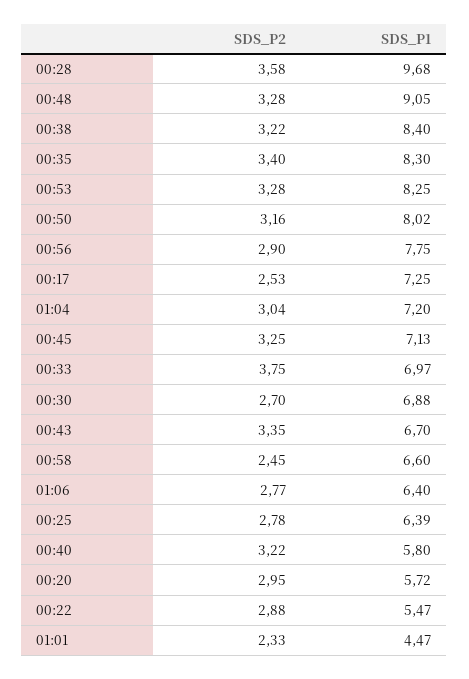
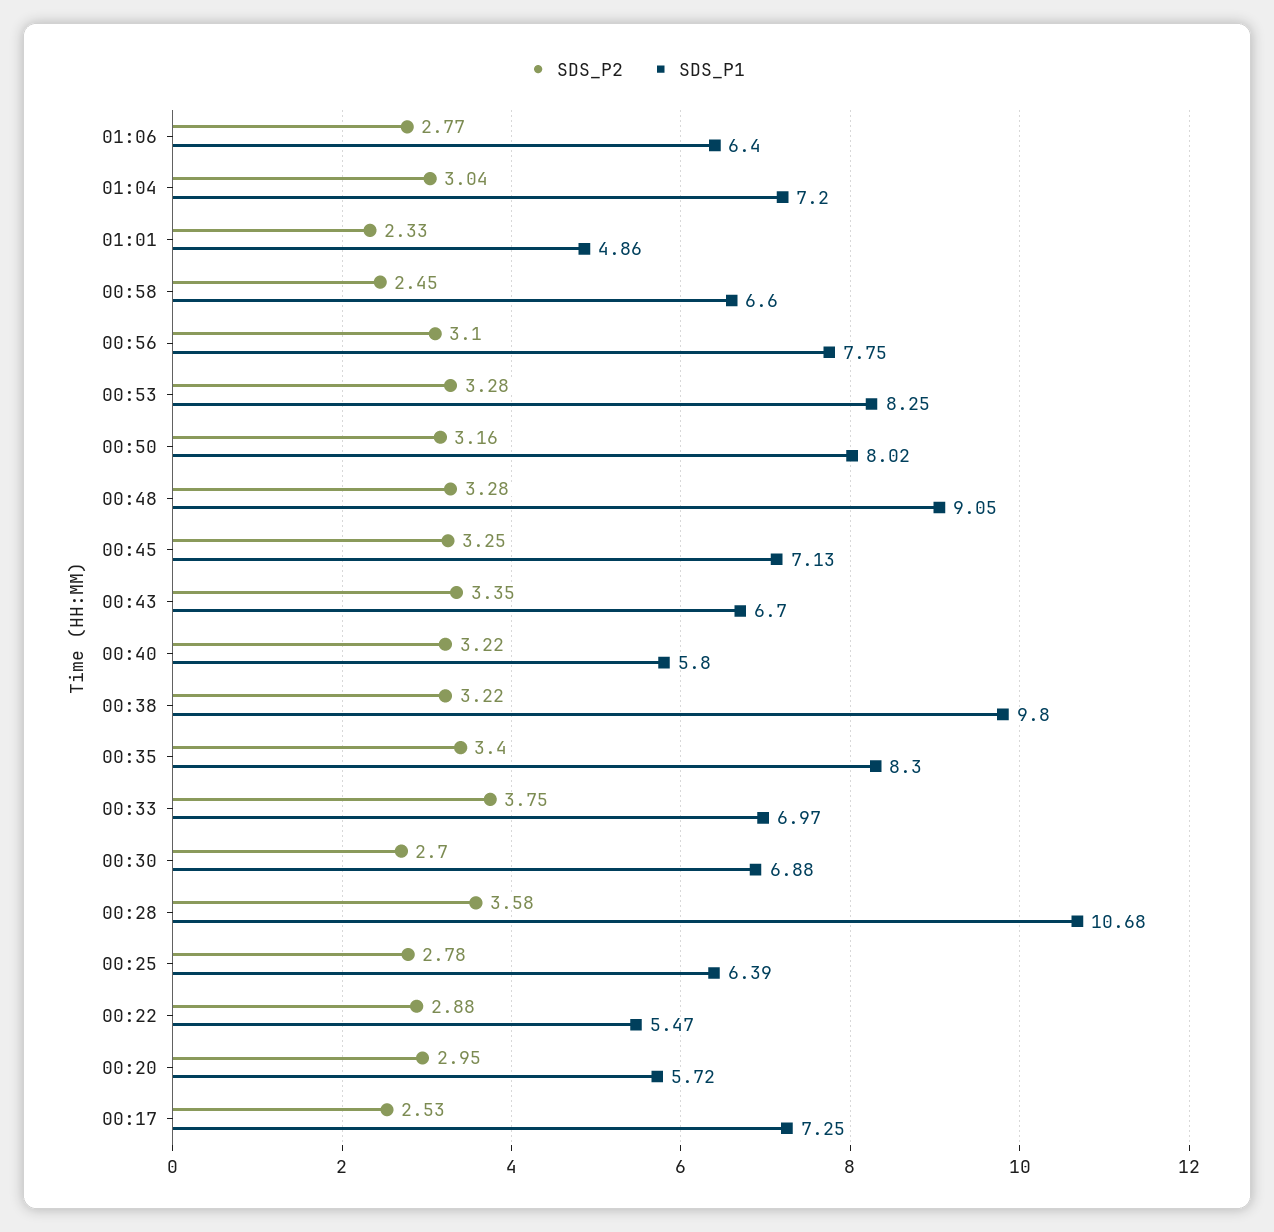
SDS_P1, 00:28: 9.68 -> 10.68
SDS_P1, 00:38: 8.4 -> 9.8
SDS_P2, 00:56: 2.9 -> 3.1
SDS_P1, 01:01: 4.47 -> 4.86

